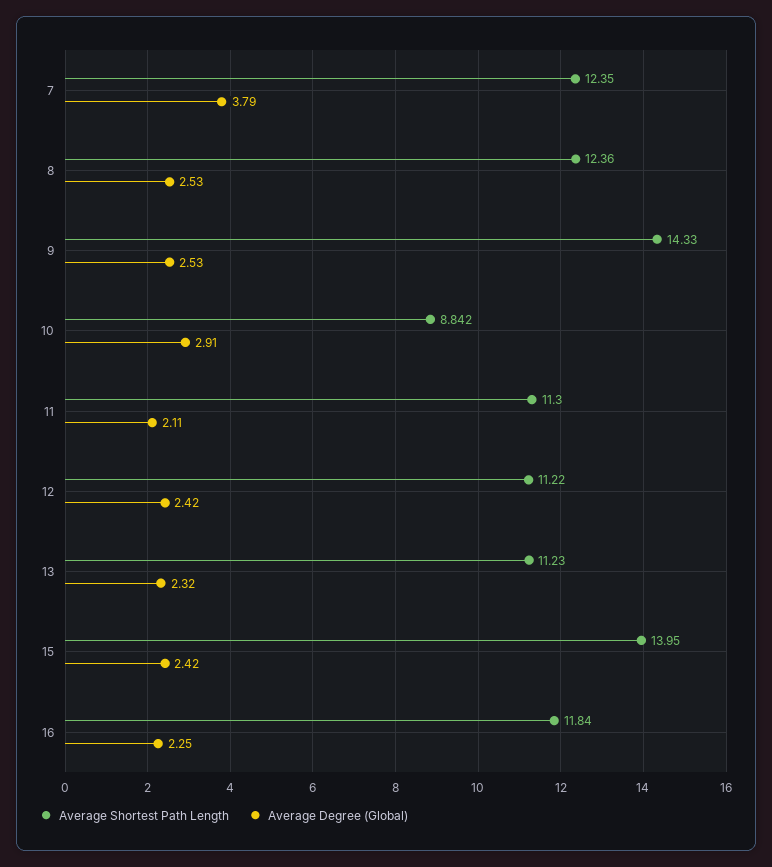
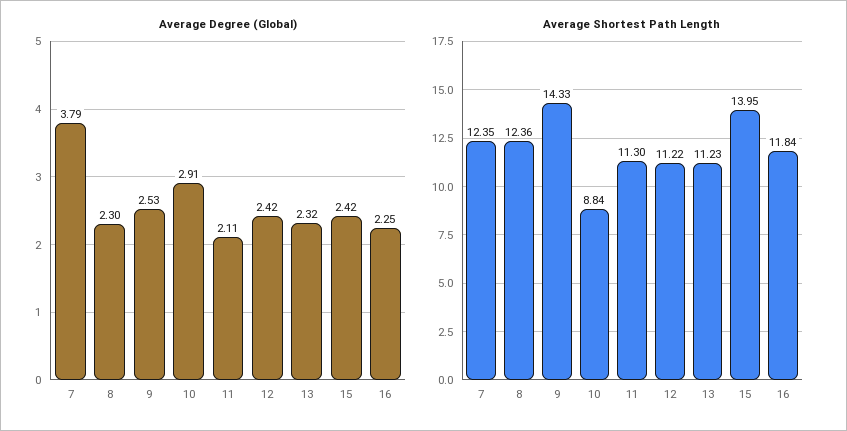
Average Degree (Global), 8: 2.53 -> 2.3

